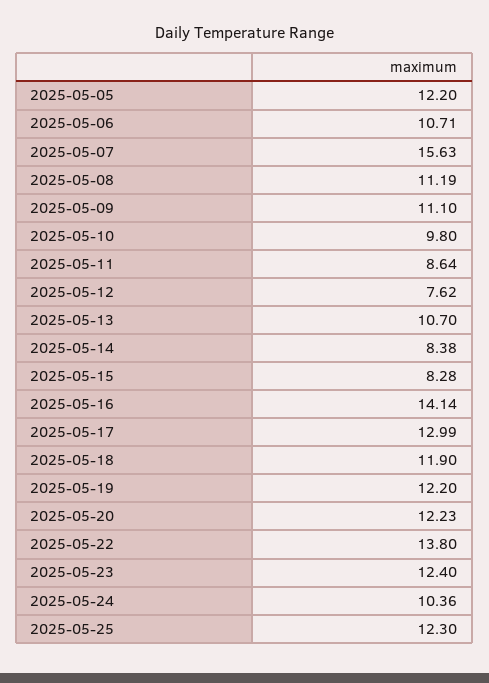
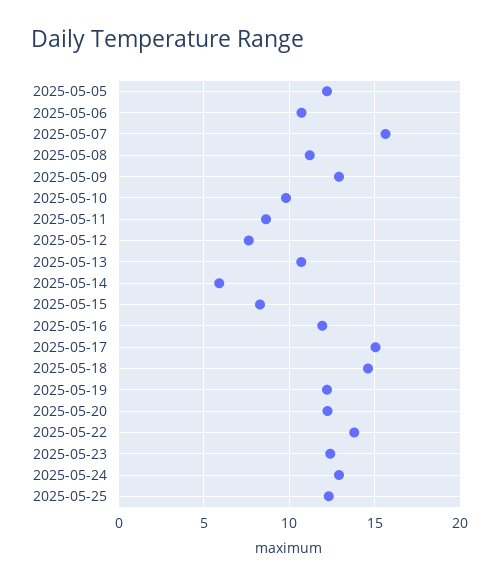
2025-05-09: 11.1 -> 13
2025-05-14: 8.38 -> 6
2025-05-16: 14.14 -> 12
2025-05-17: 12.99 -> 15
2025-05-18: 11.9 -> 14.5
2025-05-24: 10.36 -> 13

